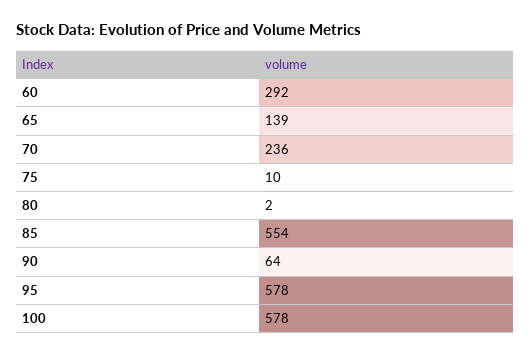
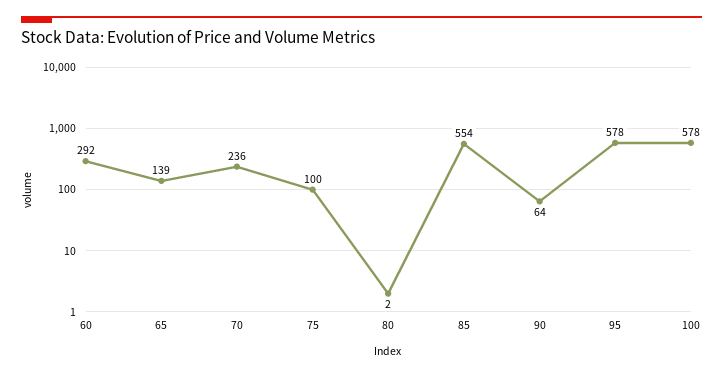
75: 10 -> 100

